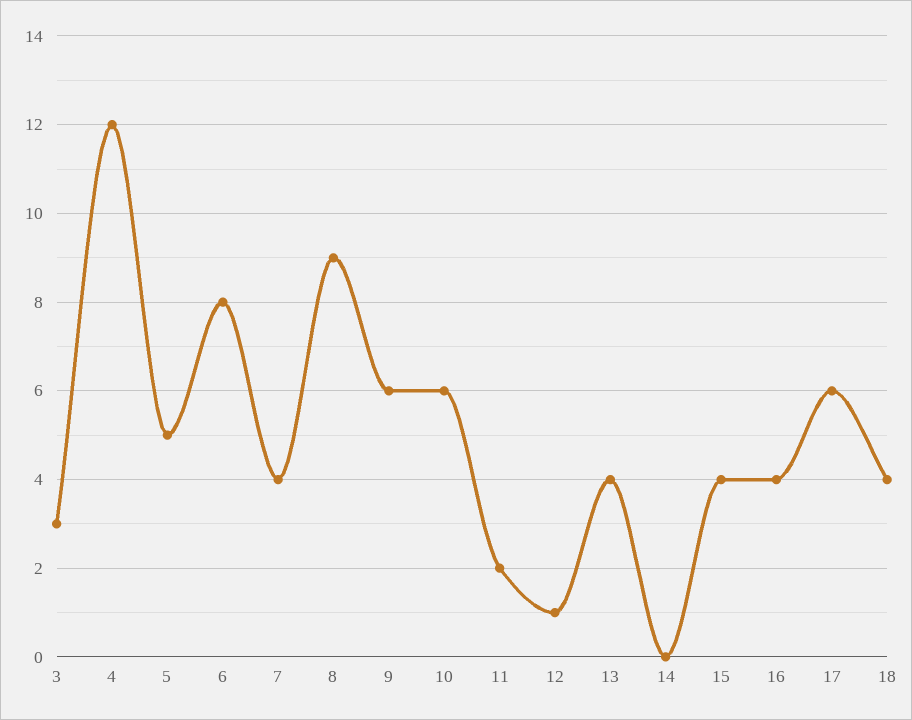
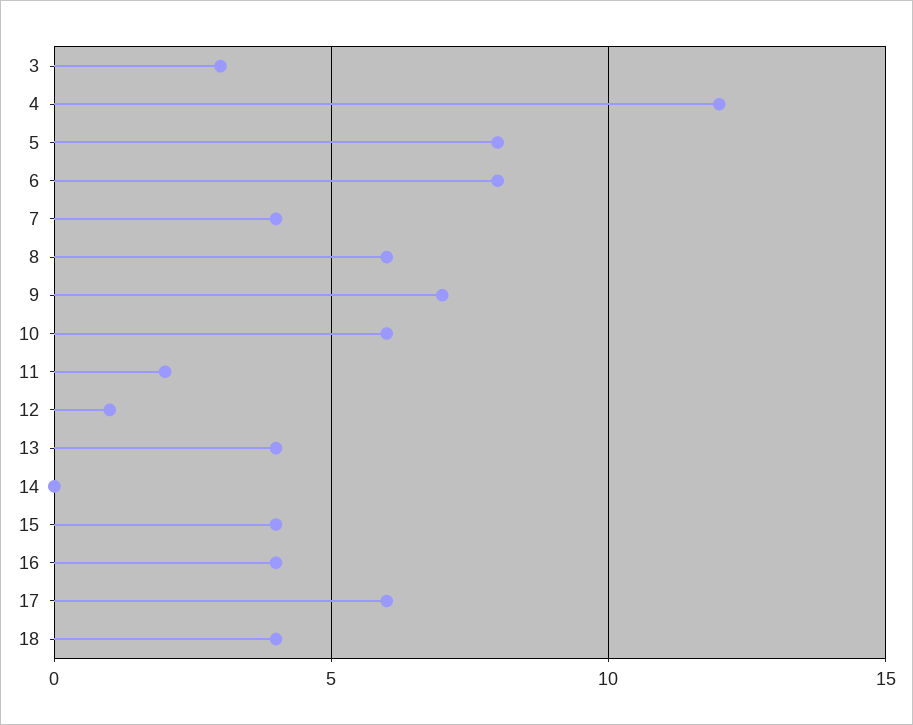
5: 5 -> 8
8: 9 -> 6
9: 6 -> 7

